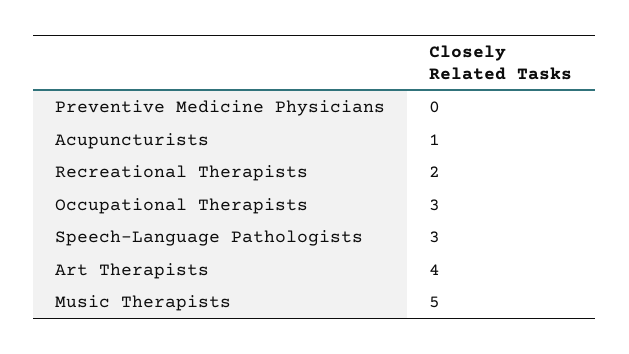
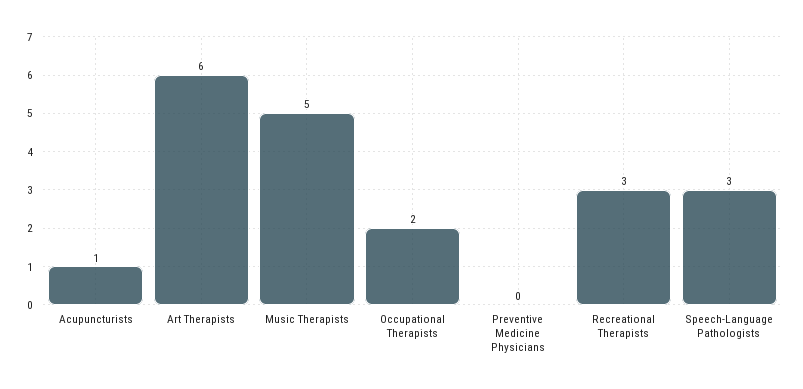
Recreational Therapists: 2 -> 3
Occupational Therapists: 3 -> 2
Art Therapists: 4 -> 6

